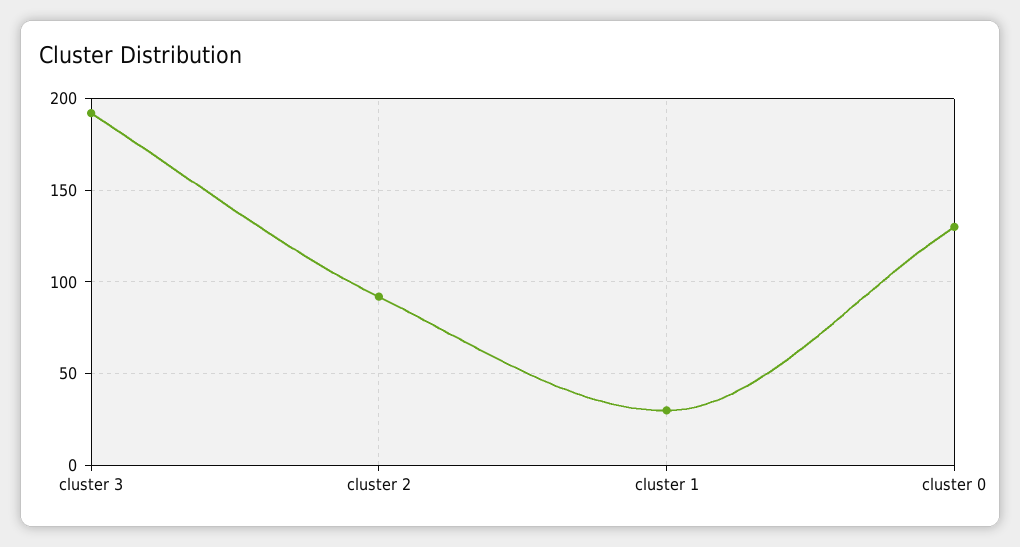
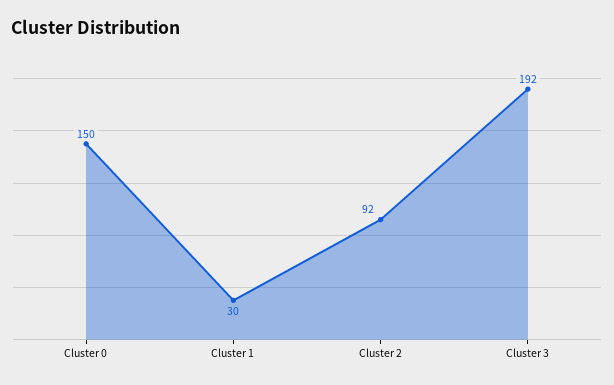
cluster 0: 130 -> 150

